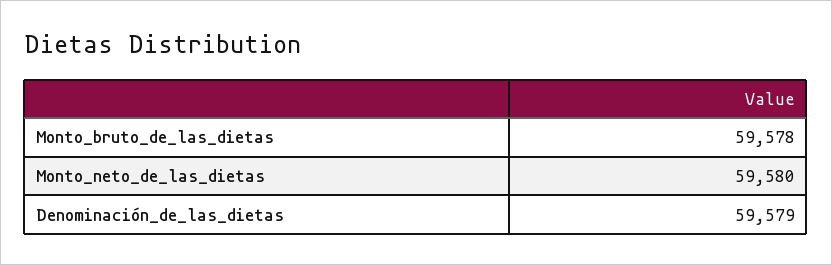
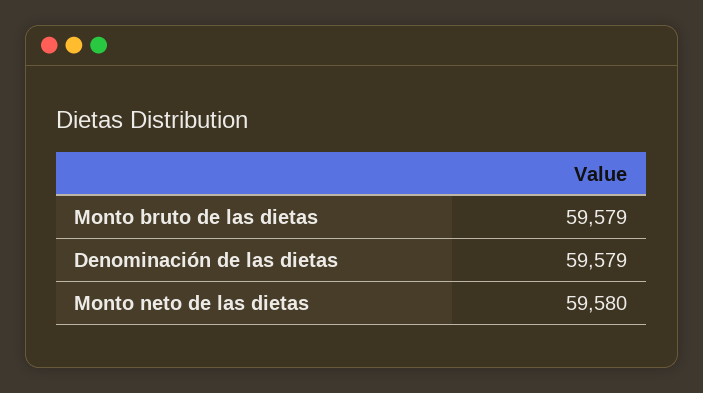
Monto_bruto_de_las_dietas: 59578 -> 59579

